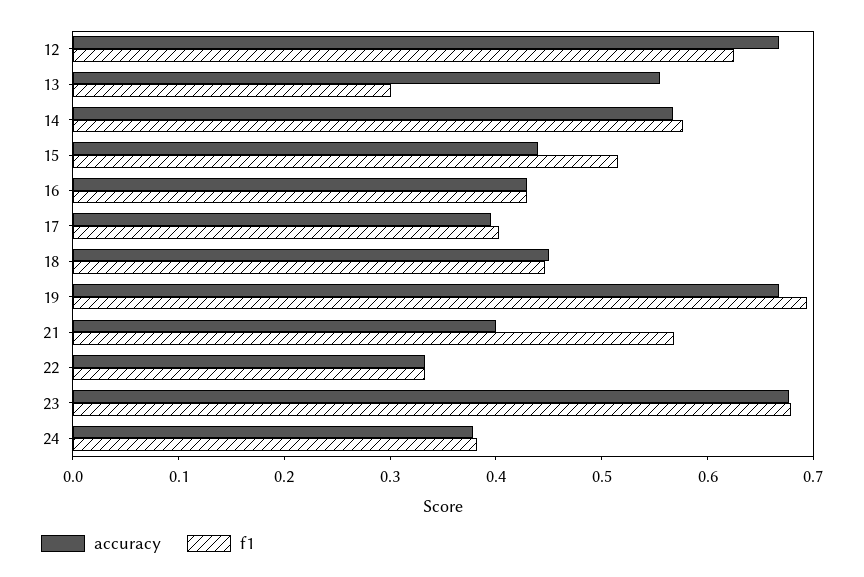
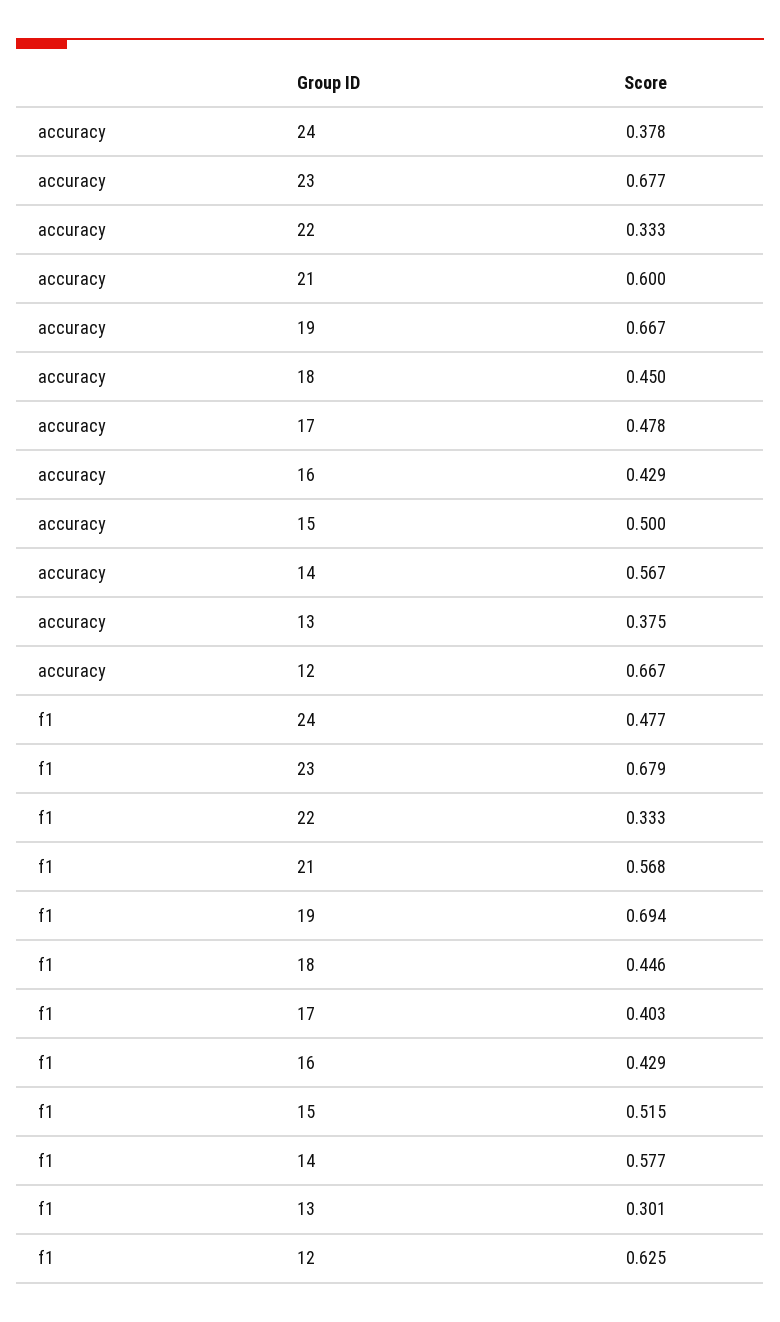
accuracy, 13: 0.56 -> 0.375
accuracy, 15: 0.44 -> 0.5
accuracy, 17: 0.4 -> 0.478
accuracy, 21: 0.4 -> 0.6
f1, 24: 0.38 -> 0.477

